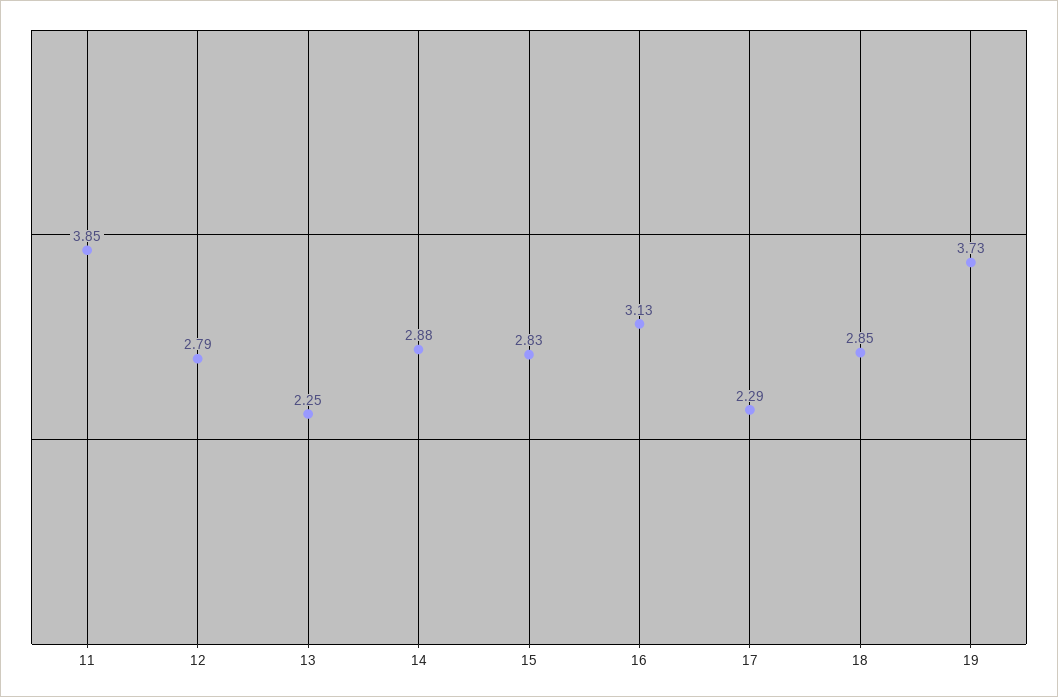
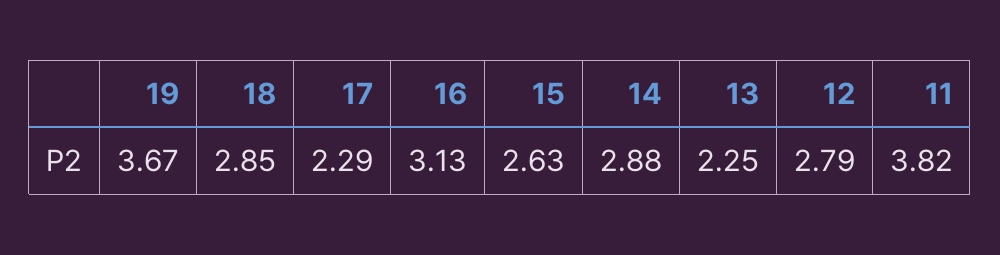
11: 3.85 -> 3.82
15: 2.83 -> 2.63
19: 3.73 -> 3.67

